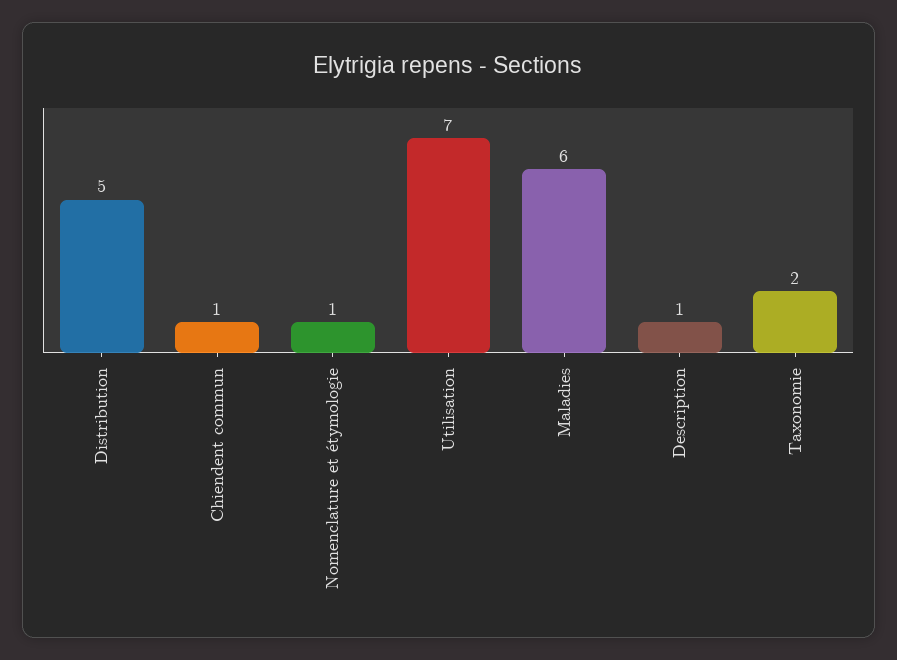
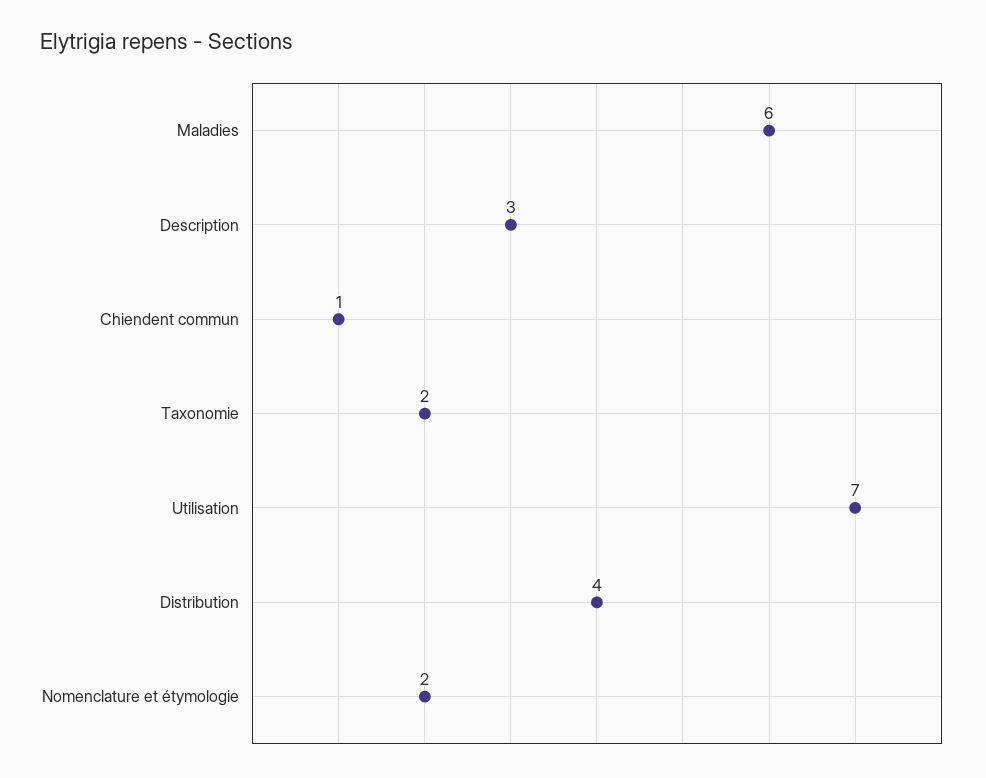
Distribution: 5 -> 4
Nomenclature et étymologie: 1 -> 2
Description: 1 -> 3

